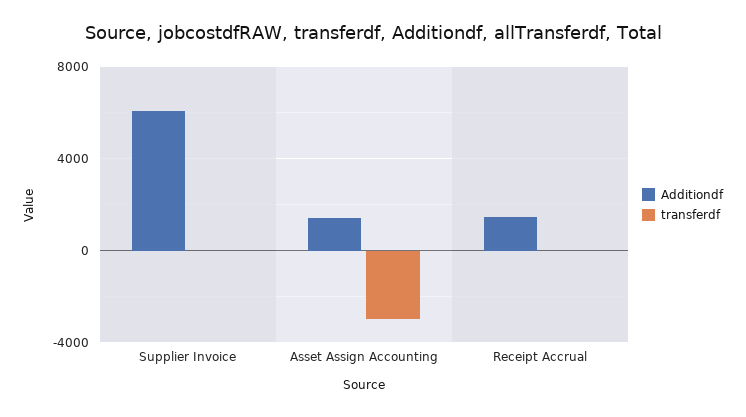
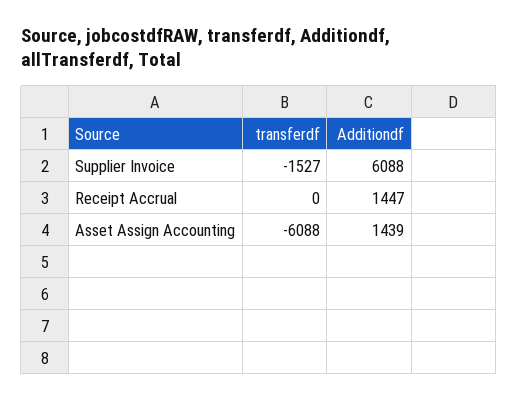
transferdf, Supplier Invoice: 0 -> -1527
transferdf, Asset Assign Accounting: -3000 -> -6088

